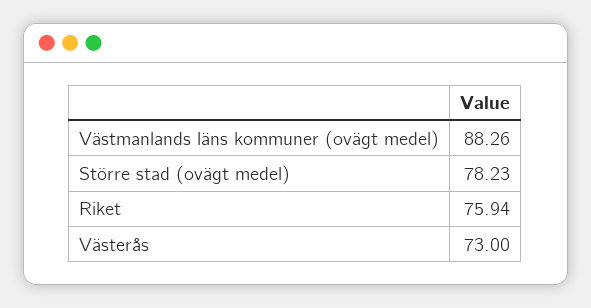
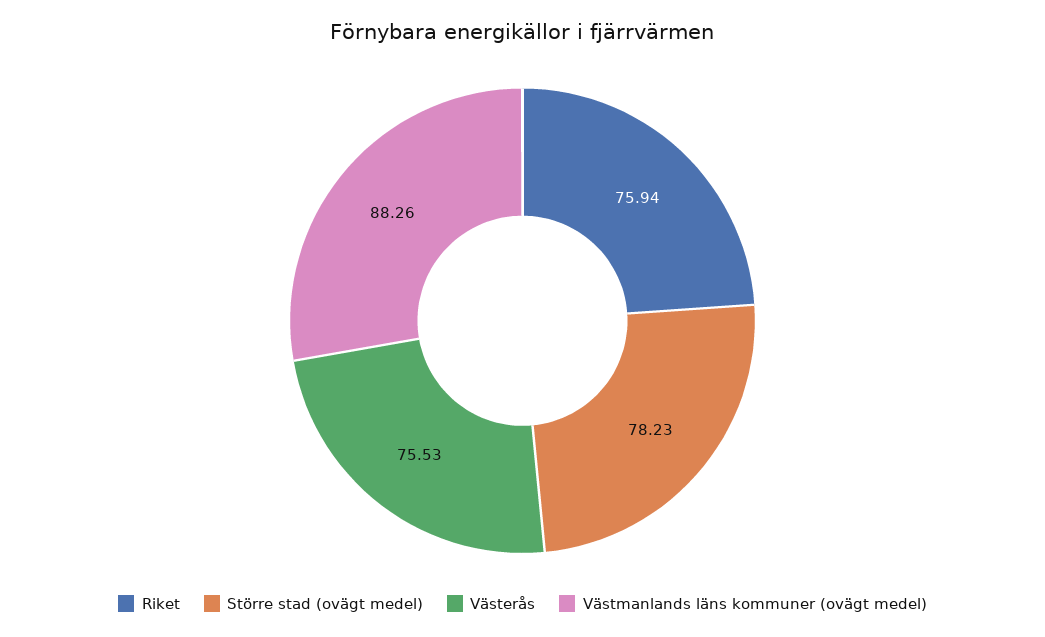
Västerås: 73 -> 75.53

